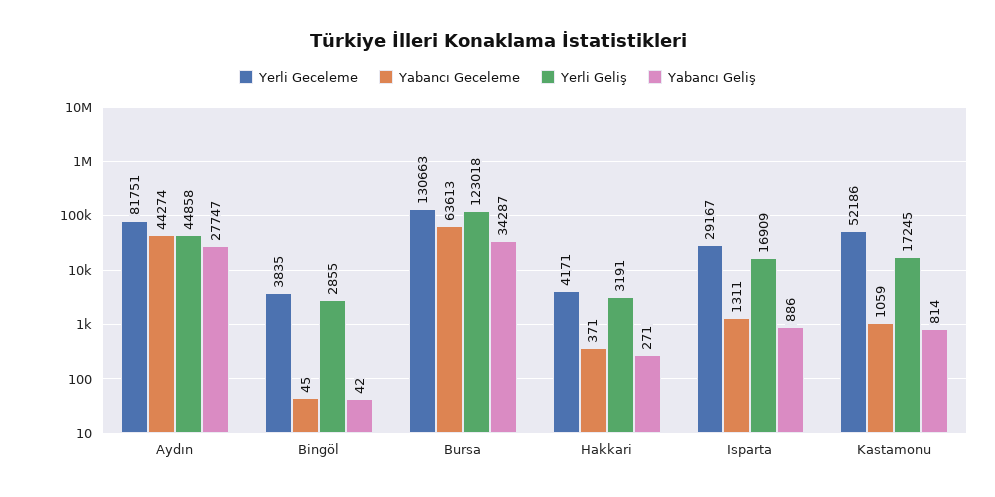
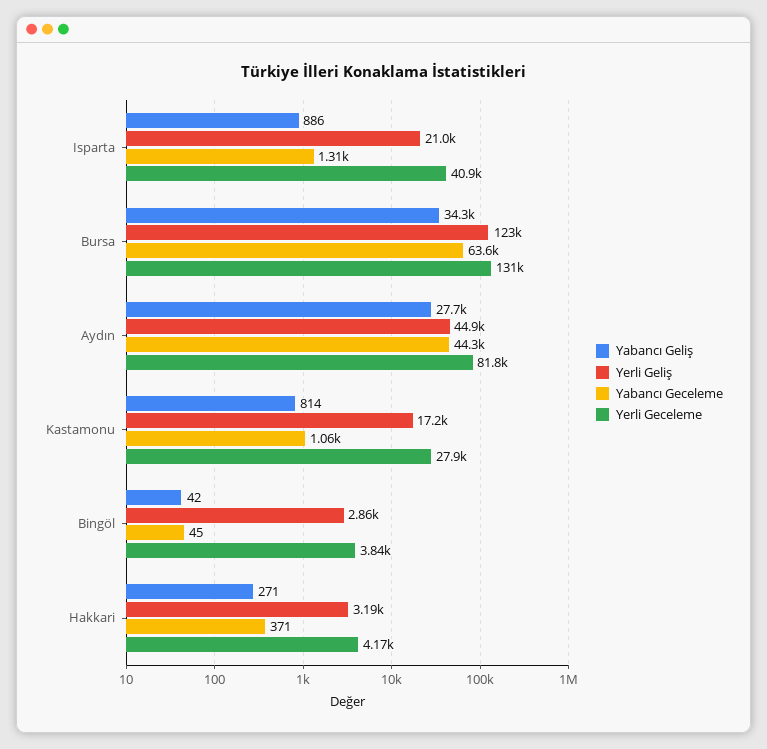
Yerli Geceleme, Isparta: 29167 -> 40900
Yerli Geliş, Isparta: 16909 -> 21000
Yerli Geceleme, Kastamonu: 52186 -> 27900

